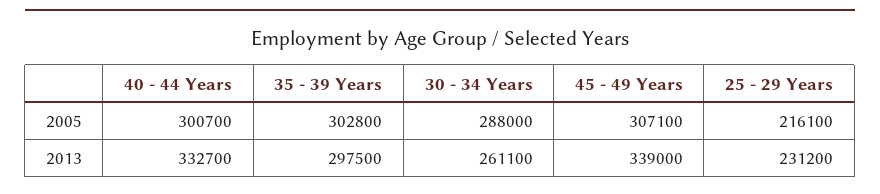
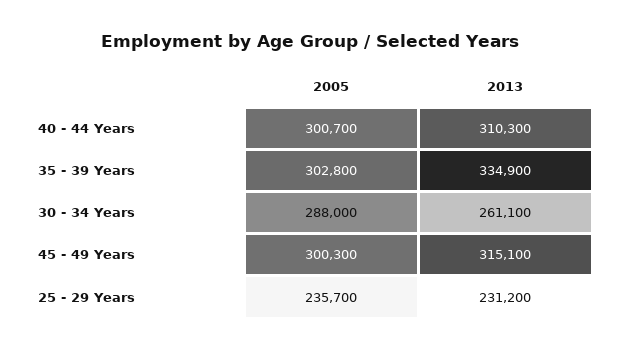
45 - 49 Years, 2005: 307100 -> 300300
25 - 29 Years, 2005: 216100 -> 235700
40 - 44 Years, 2013: 332700 -> 310300
35 - 39 Years, 2013: 297500 -> 334900
45 - 49 Years, 2013: 339000 -> 315100

